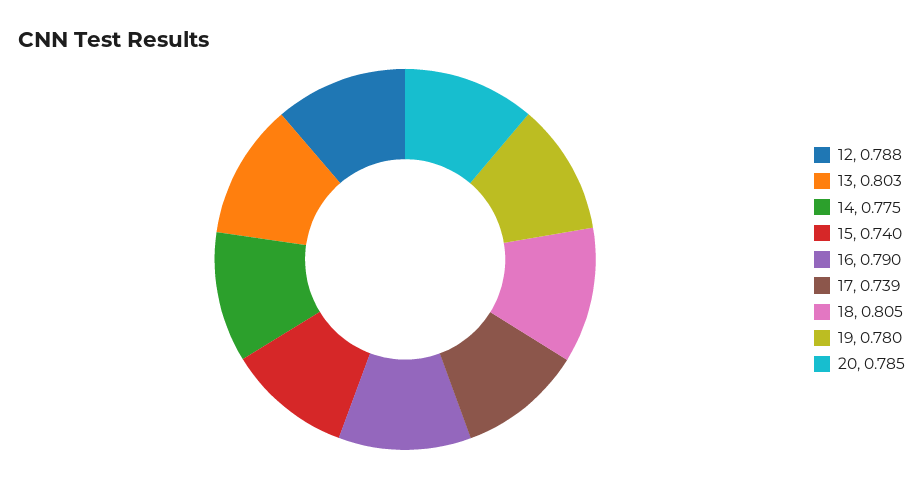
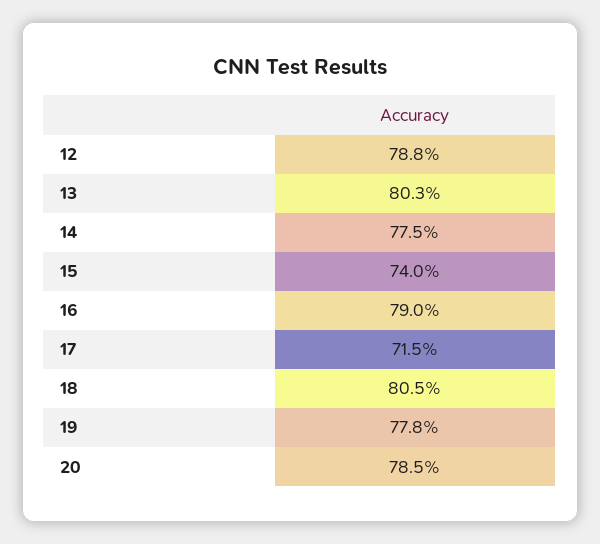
17: 0.739 -> 0.715
19: 0.78 -> 0.778

